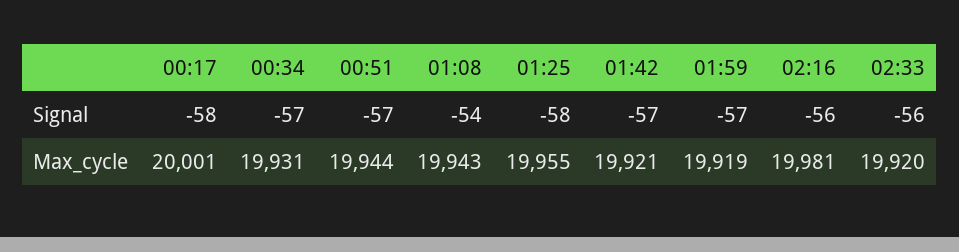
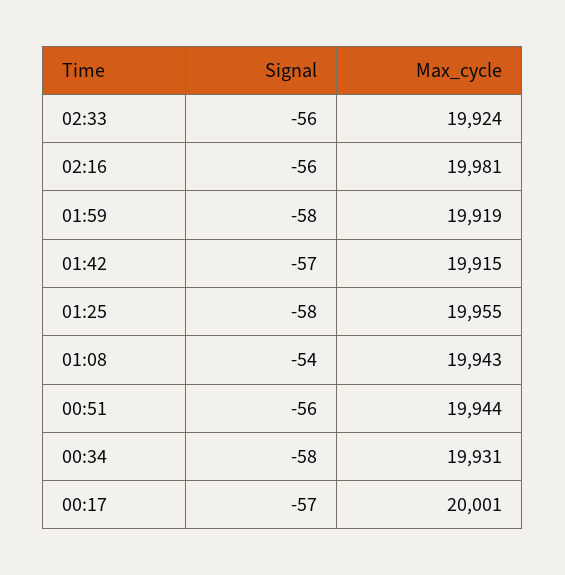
00:17, Signal: -58 -> -57
00:34, Signal: -57 -> -58
00:51, Signal: -57 -> -56
01:59, Signal: -57 -> -58
01:42, Max_cycle: 19921 -> 19915
02:33, Max_cycle: 19920 -> 19924

